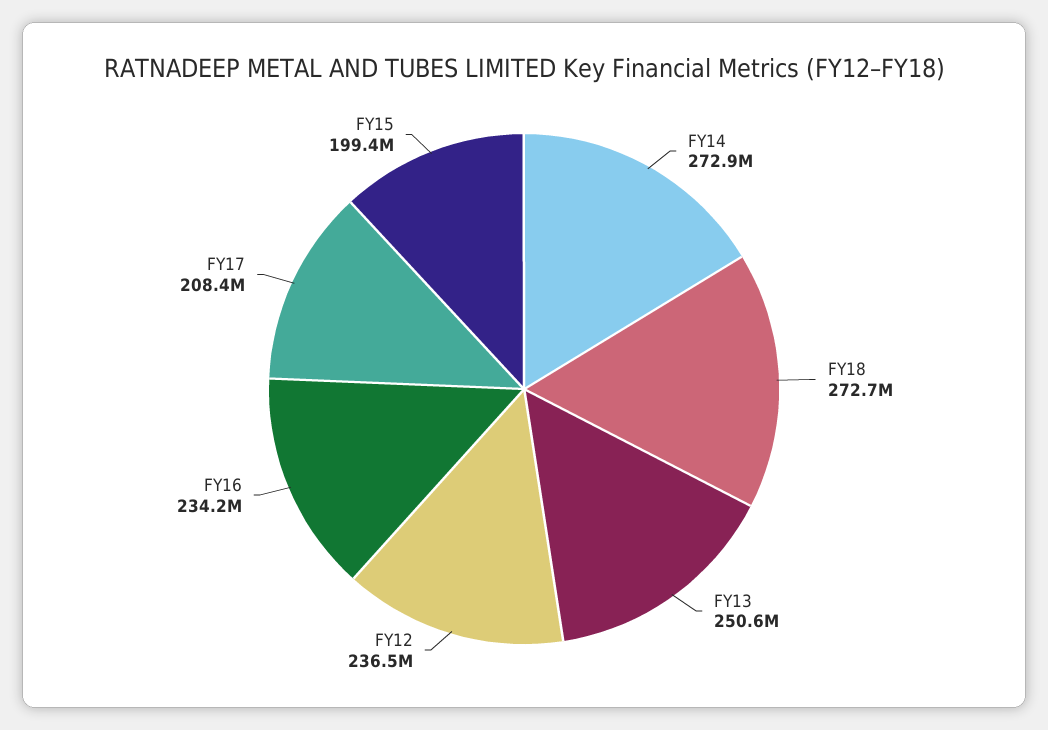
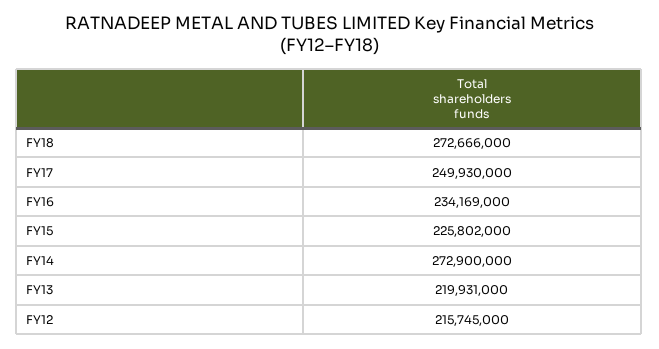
FY13: 250600000 -> 219931000
FY12: 236500000 -> 215745000
FY17: 208400000 -> 249930000
FY15: 199400000 -> 225802000

